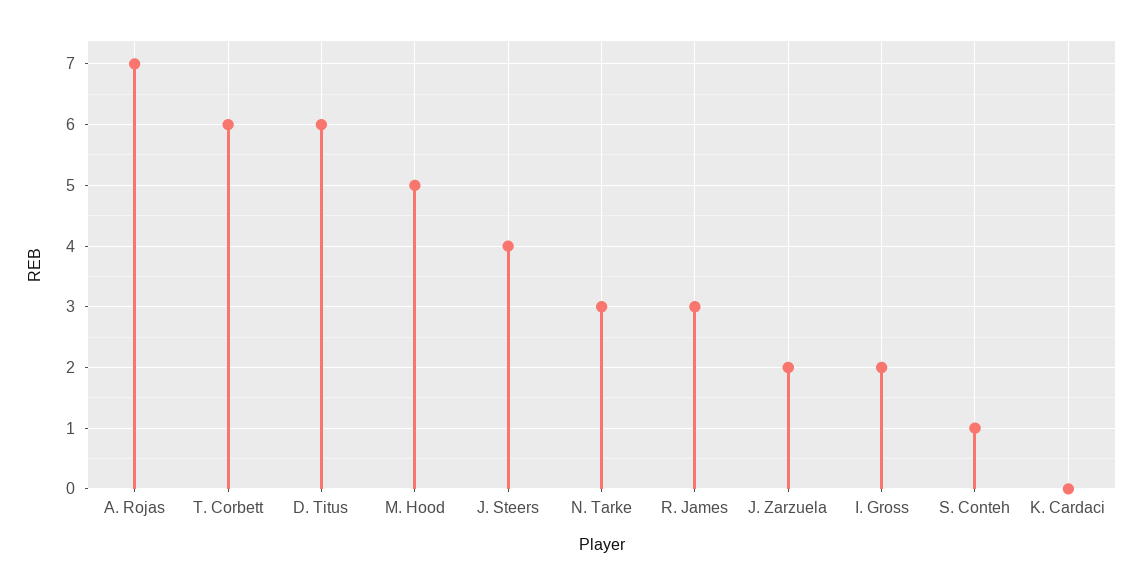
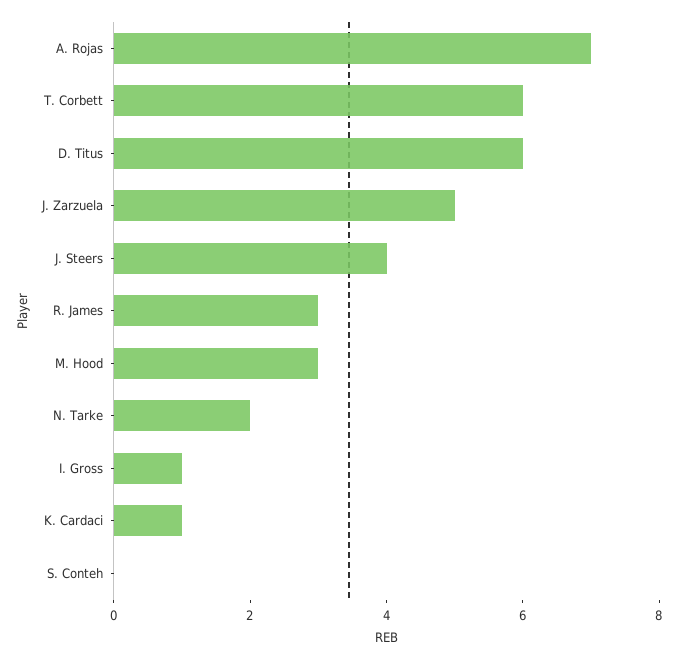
M. Hood: 5 -> 3
N. Tarke: 3 -> 2
J. Zarzuela: 2 -> 5
I. Gross: 2 -> 1
S. Conteh: 1 -> 0
K. Cardaci: 0 -> 1

